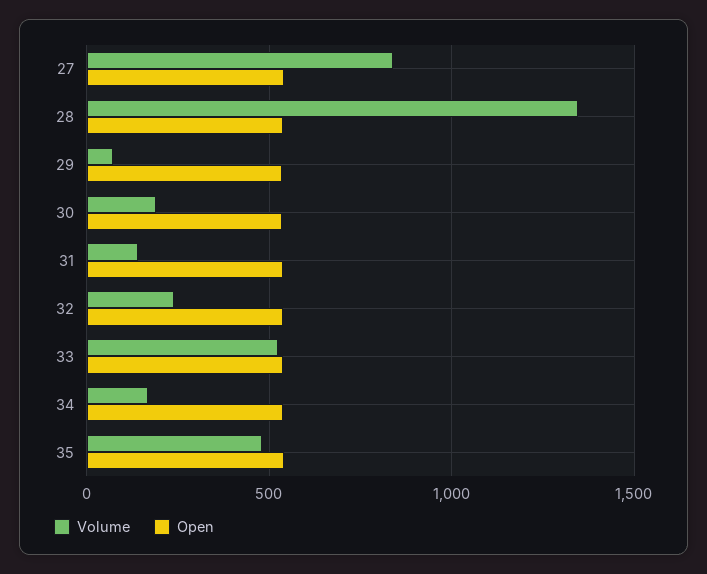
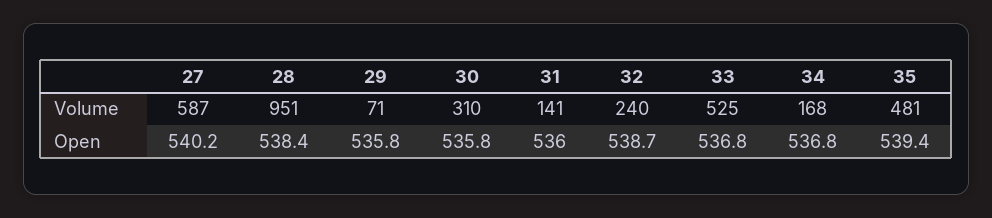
Volume, 27: 850 -> 587
Volume, 28: 1350 -> 951
Volume, 30: 200 -> 310

